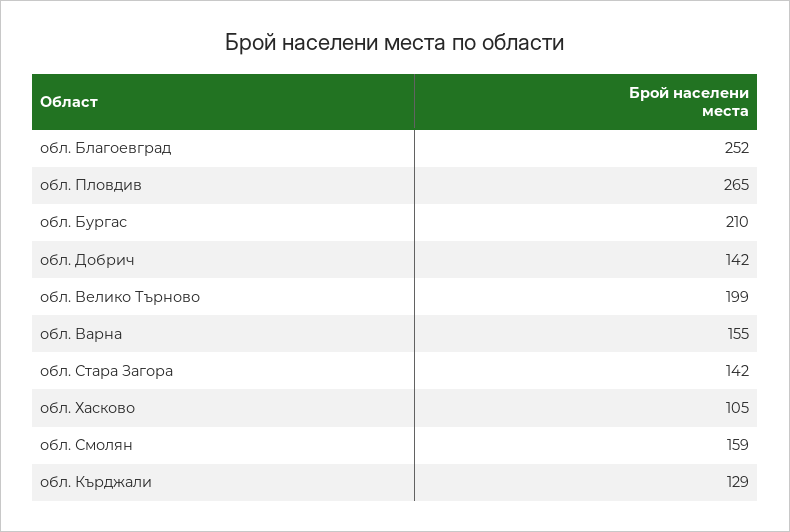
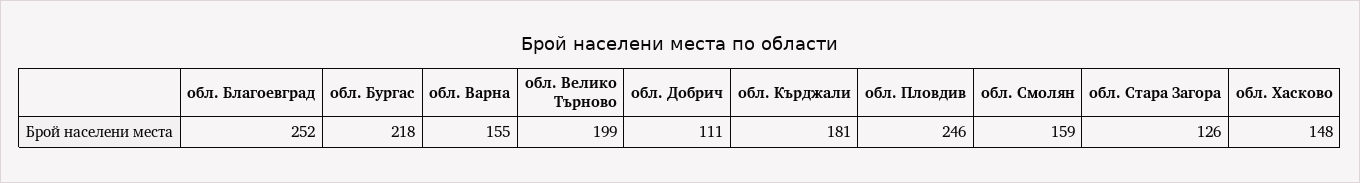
обл. Пловдив: 265 -> 246
обл. Бургас: 210 -> 218
обл. Добрич: 142 -> 111
обл. Стара Загора: 142 -> 126
обл. Хасково: 105 -> 148
обл. Кърджали: 129 -> 181

